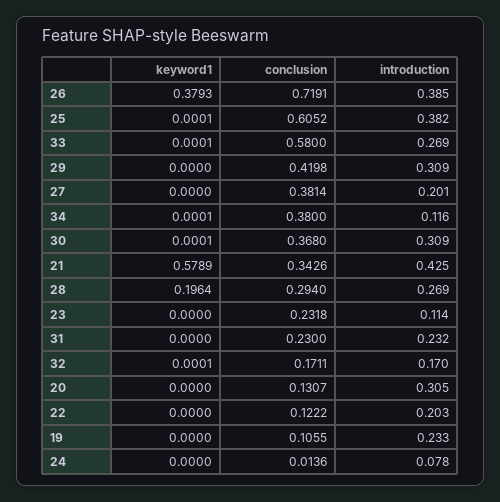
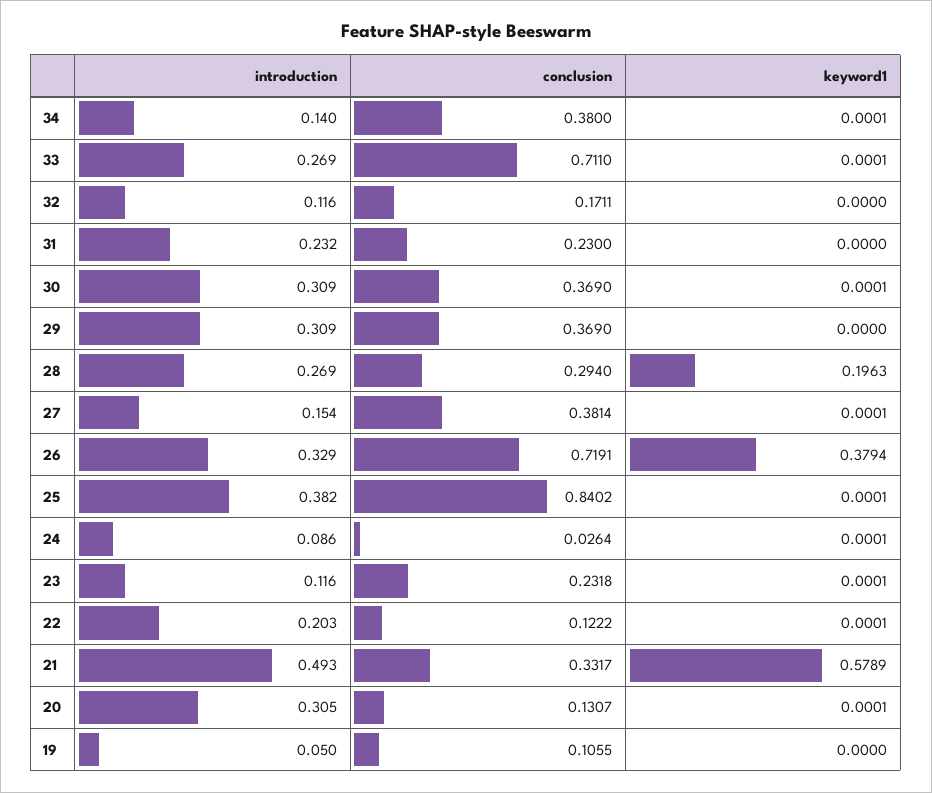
keyword1, 26: 0.3793 -> 0.3794
introduction, 26: 0.385 -> 0.329
conclusion, 25: 0.6052 -> 0.8402
conclusion, 33: 0.58 -> 0.711
conclusion, 29: 0.4198 -> 0.369
keyword1, 27: 0 -> 0.0001
introduction, 27: 0.201 -> 0.154
introduction, 34: 0.116 -> 0.14
conclusion, 30: 0.368 -> 0.369
conclusion, 21: 0.3426 -> 0.3317
introduction, 21: 0.425 -> 0.493
keyword1, 28: 0.1964 -> 0.1963
keyword1, 23: 0 -> 0.0001
introduction, 23: 0.114 -> 0.116
keyword1, 32: 0.0001 -> 0
introduction, 32: 0.17 -> 0.116
keyword1, 20: 0 -> 0.0001
keyword1, 22: 0 -> 0.0001
introduction, 19: 0.233 -> 0.05
keyword1, 24: 0 -> 0.0001
conclusion, 24: 0.0136 -> 0.0264
introduction, 24: 0.078 -> 0.086

